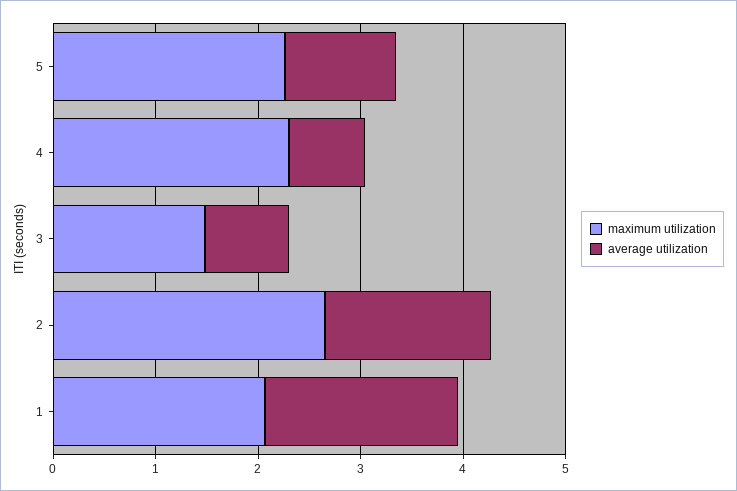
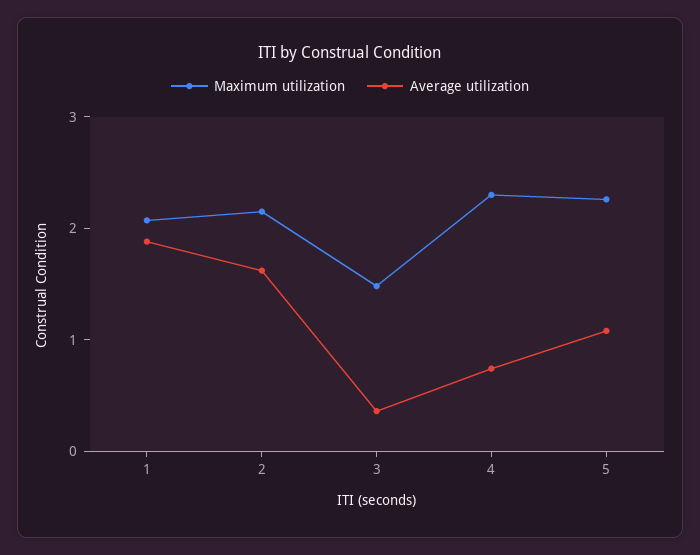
average utilization, 3: 0.8 -> 0.4
maximum utilization, 2: 2.6 -> 2.2

